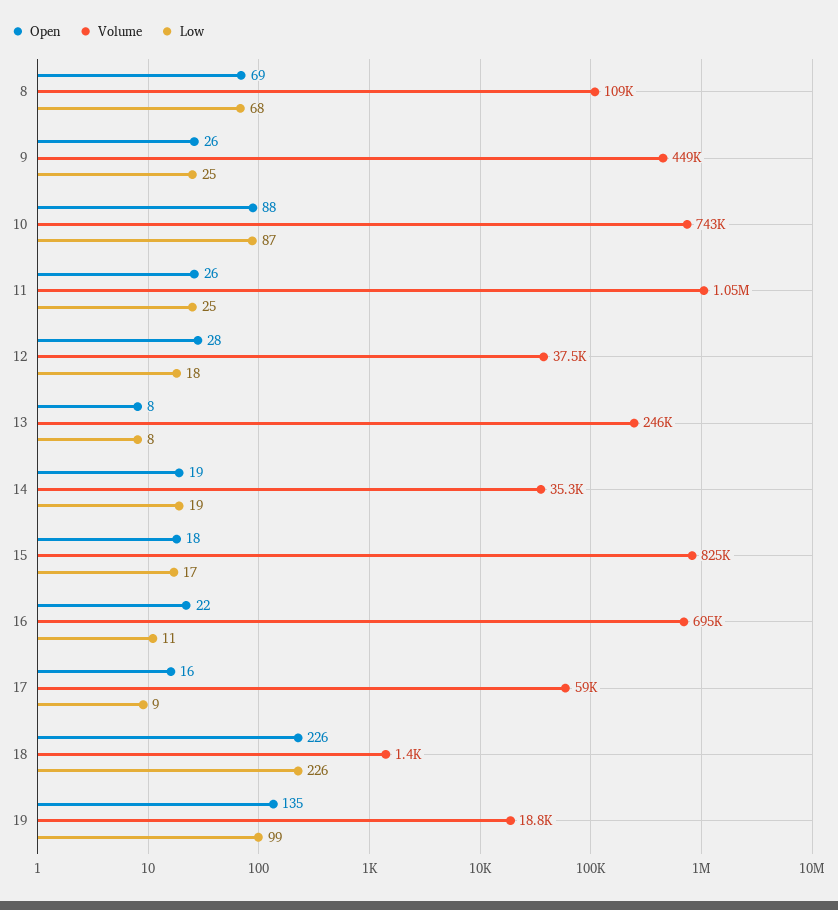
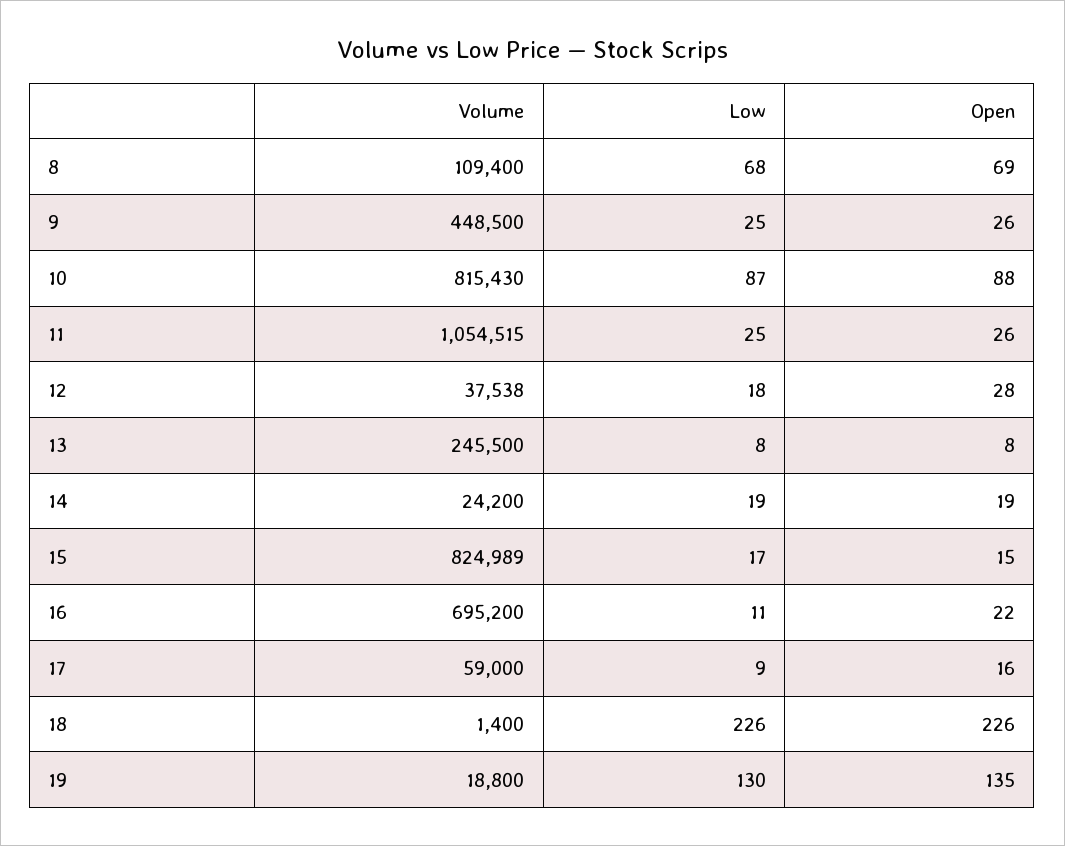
Volume, 10: 743000 -> 815430
Volume, 14: 35300 -> 24200
Open, 15: 18 -> 15
Low, 19: 99 -> 130

